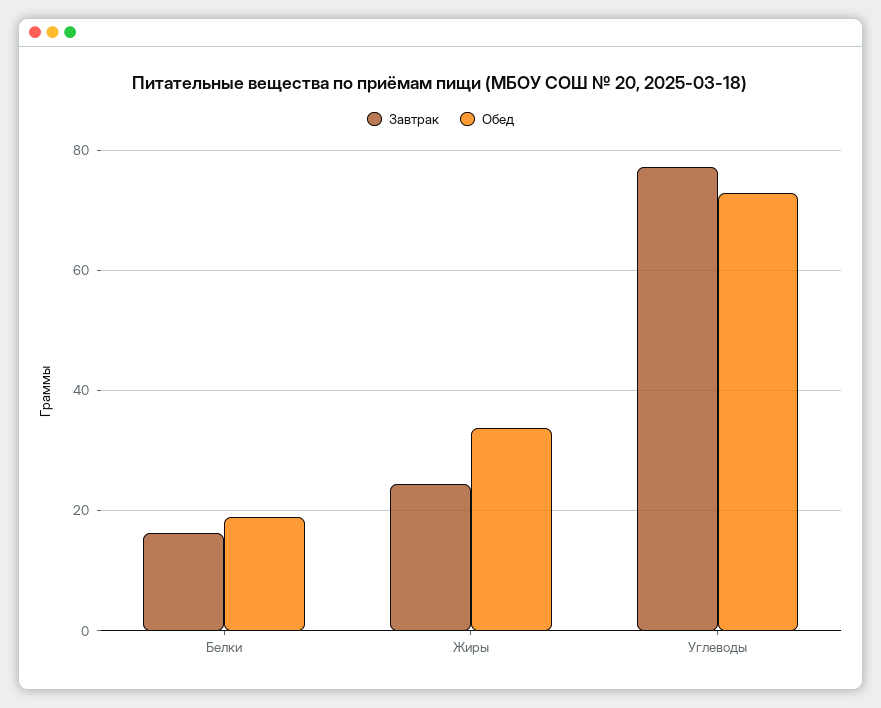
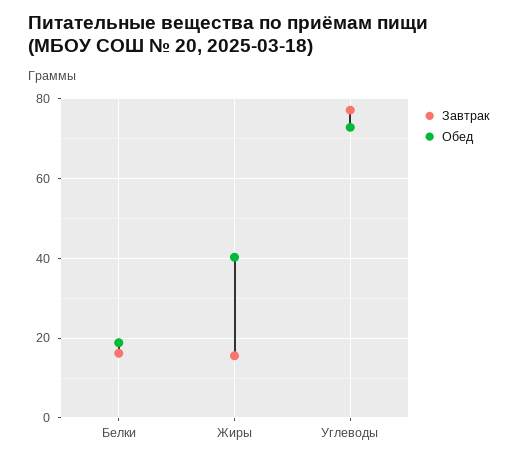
Завтрак, Жиры: 24 -> 16
Обед, Жиры: 34 -> 40

